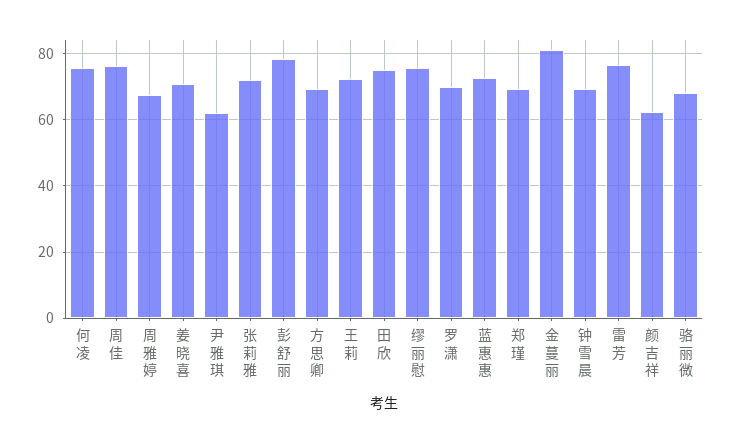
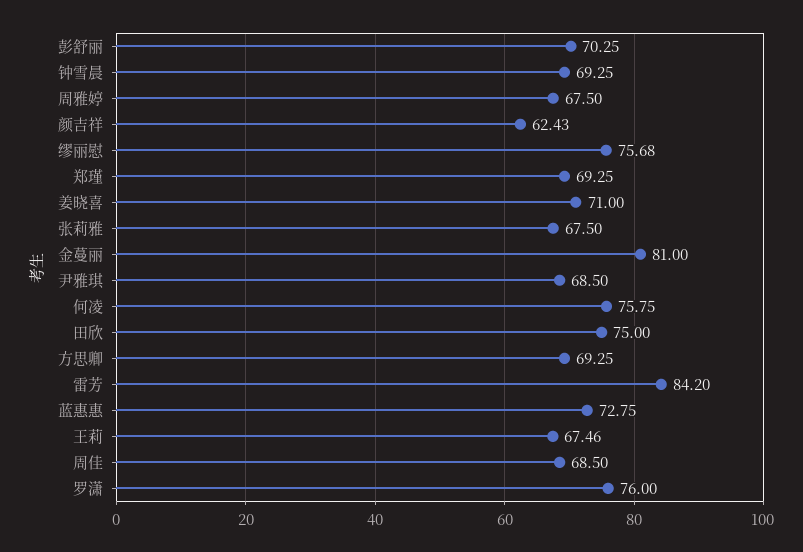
周佳: 76 -> 68.5
尹雅琪: 62 -> 68.5
张莉雅: 72 -> 67.5
彭舒丽: 78 -> 70.25
王莉: 72 -> 67.46
罗潇: 70 -> 76
雷芳: 76 -> 84.2
骆丽微: 68 -> none

